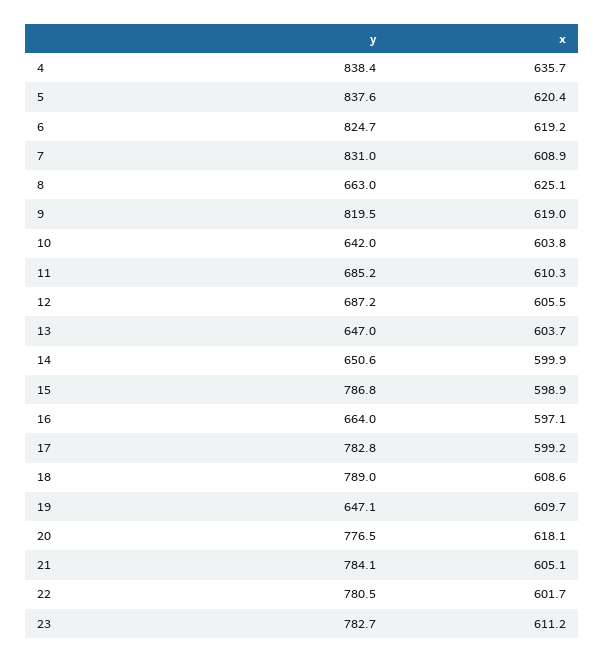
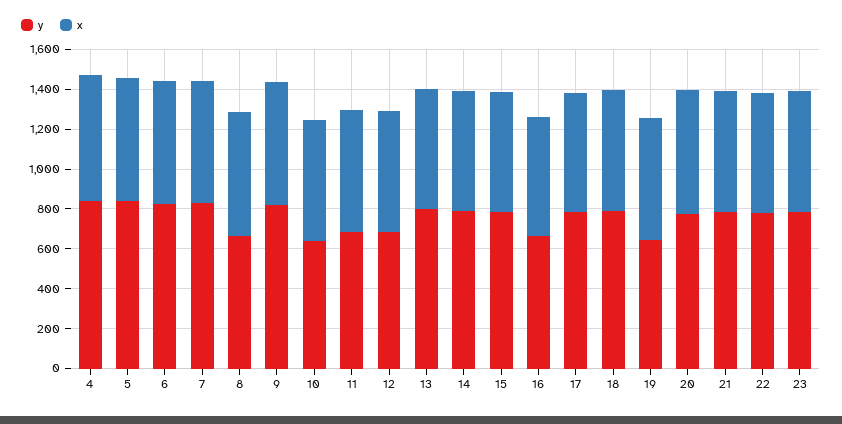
y, 13: 647 -> 800
y, 14: 650.6 -> 800

